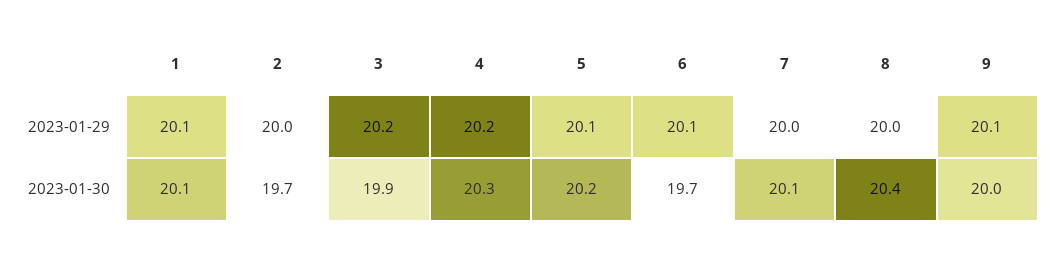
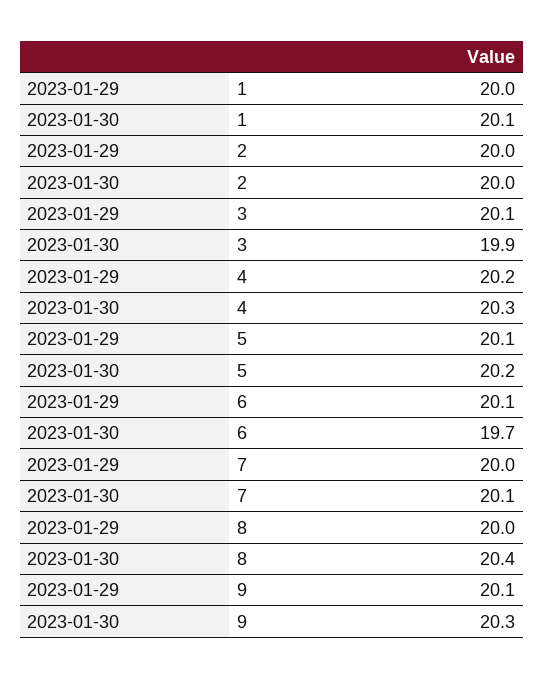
1, 2023-01-29: 20.1 -> 20
3, 2023-01-29: 20.2 -> 20.1
2, 2023-01-30: 19.7 -> 20
9, 2023-01-30: 20 -> 20.3

